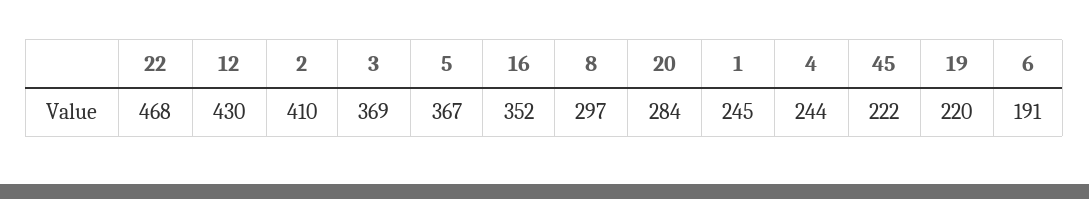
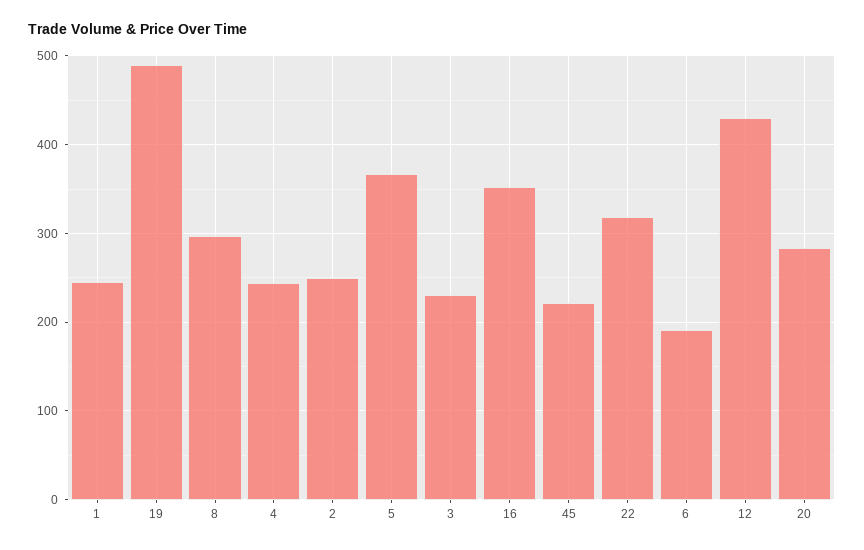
22: 468 -> 320
2: 410 -> 250
3: 369 -> 230
19: 220 -> 490

